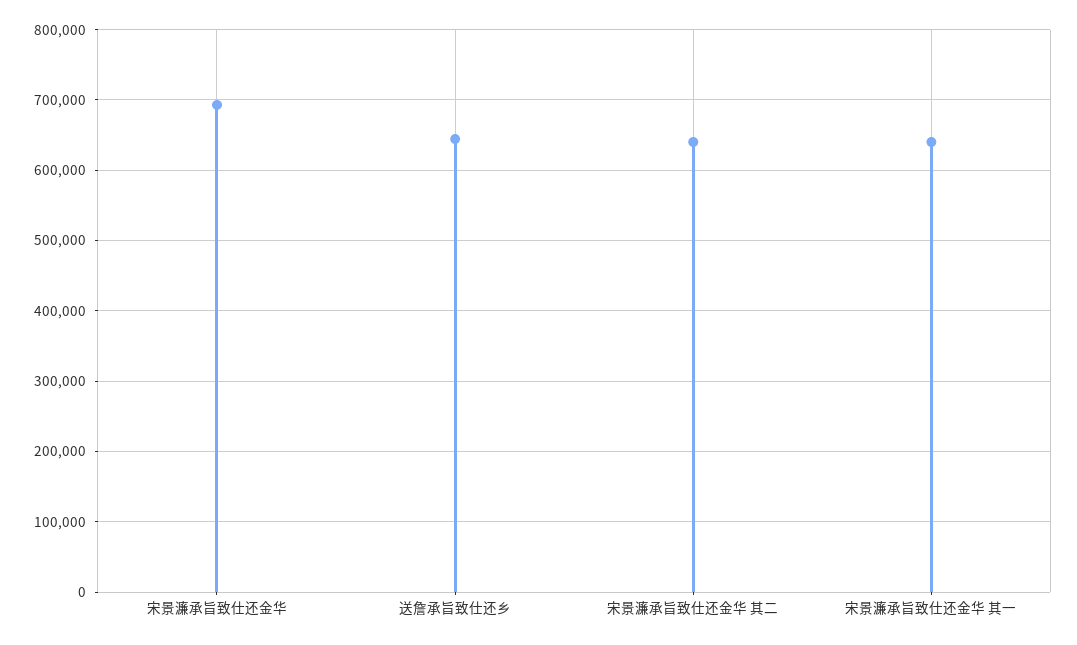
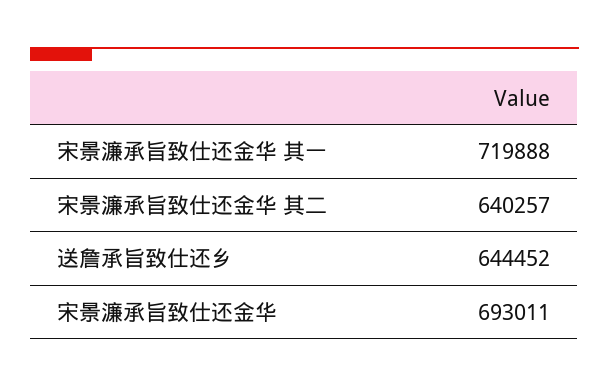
宋景濂承旨致仕还金华 其一: 640000 -> 719888

